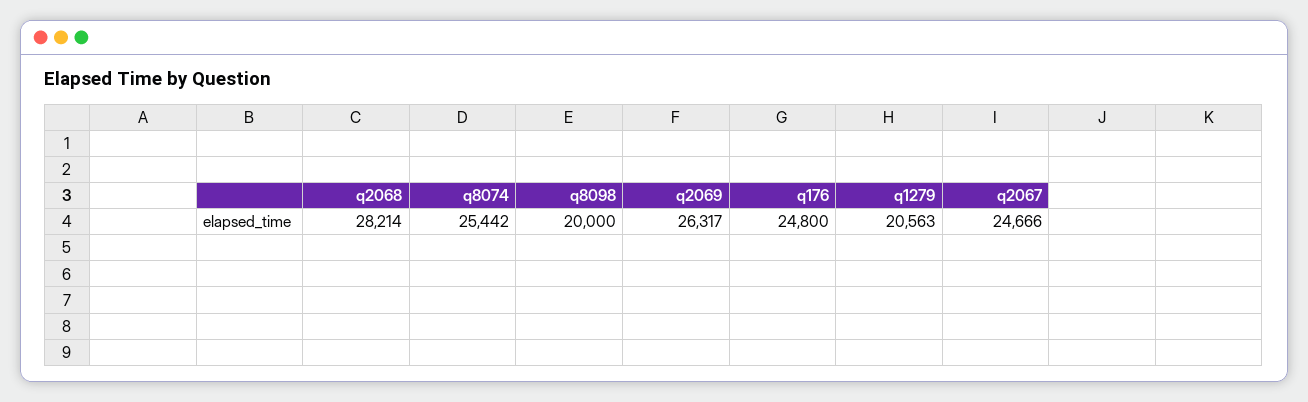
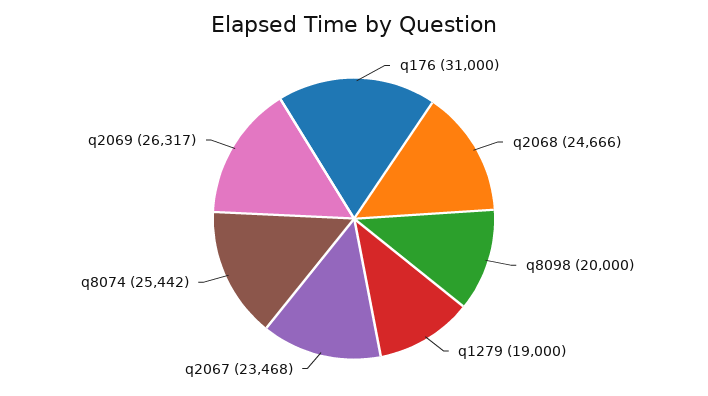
q2068: 28214 -> 24666
q176: 24800 -> 31000
q1279: 20563 -> 19000
q2067: 24666 -> 23468

